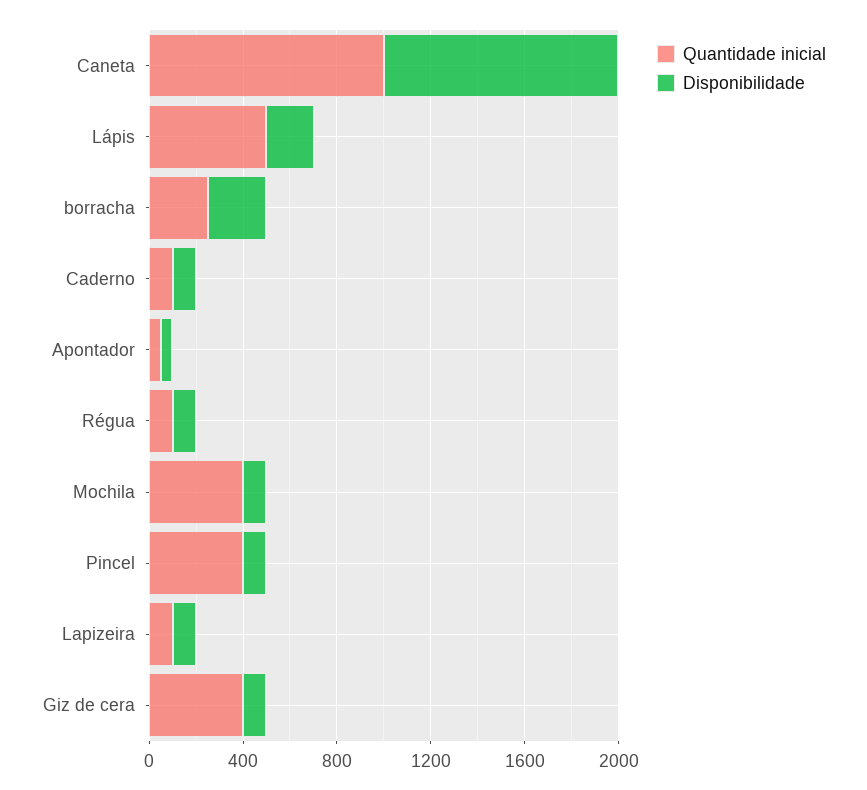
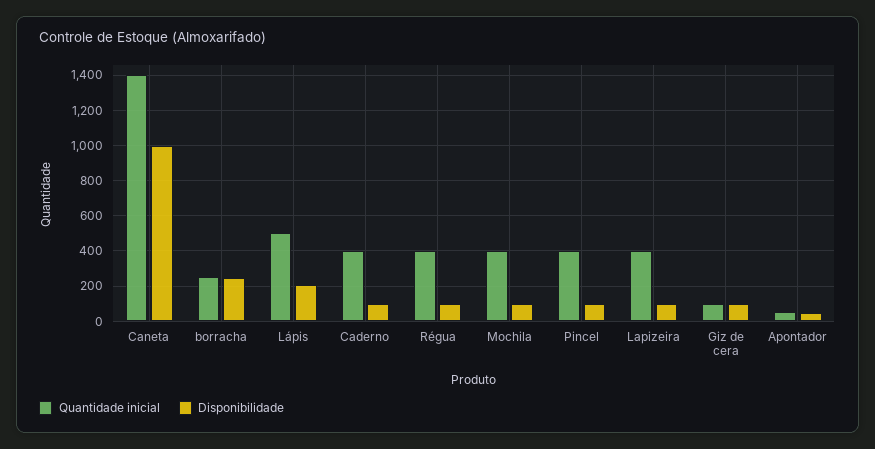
Quantidade inicial, Caneta: 1000 -> 1400
Quantidade inicial, Caderno: 100 -> 400
Quantidade inicial, Régua: 100 -> 400
Quantidade inicial, Lapizeira: 100 -> 400
Quantidade inicial, Giz de cera: 400 -> 100

